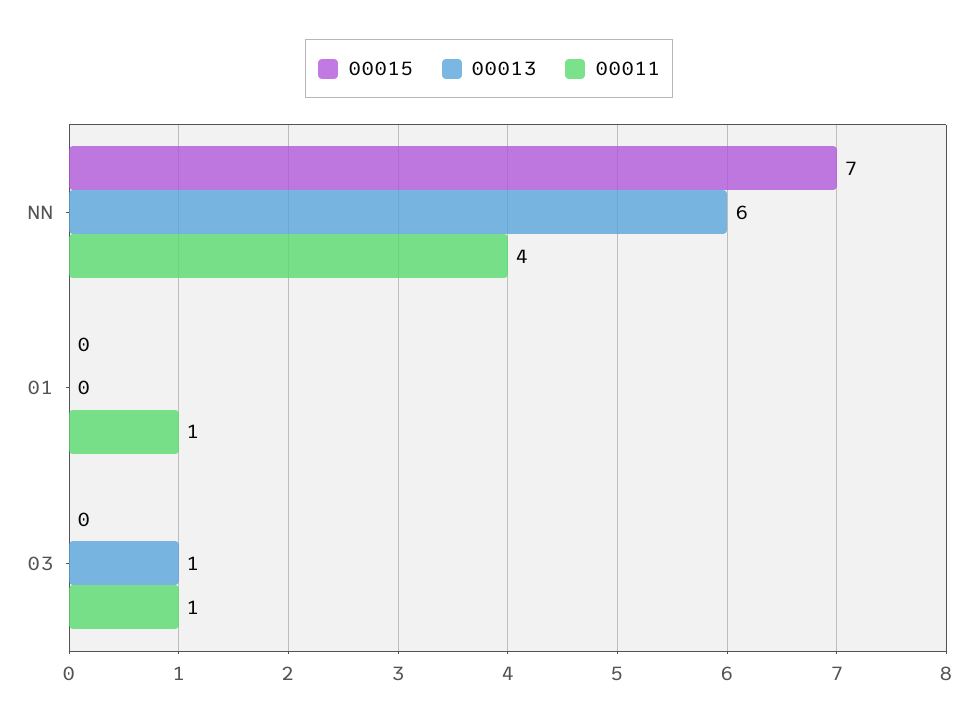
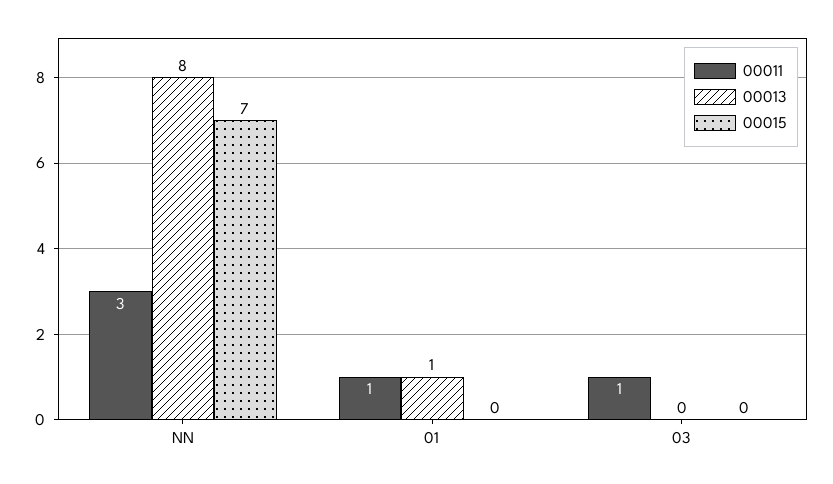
00013, NN: 6 -> 8
00011, NN: 4 -> 3
00013, 01: 0 -> 1
00013, 03: 1 -> 0

